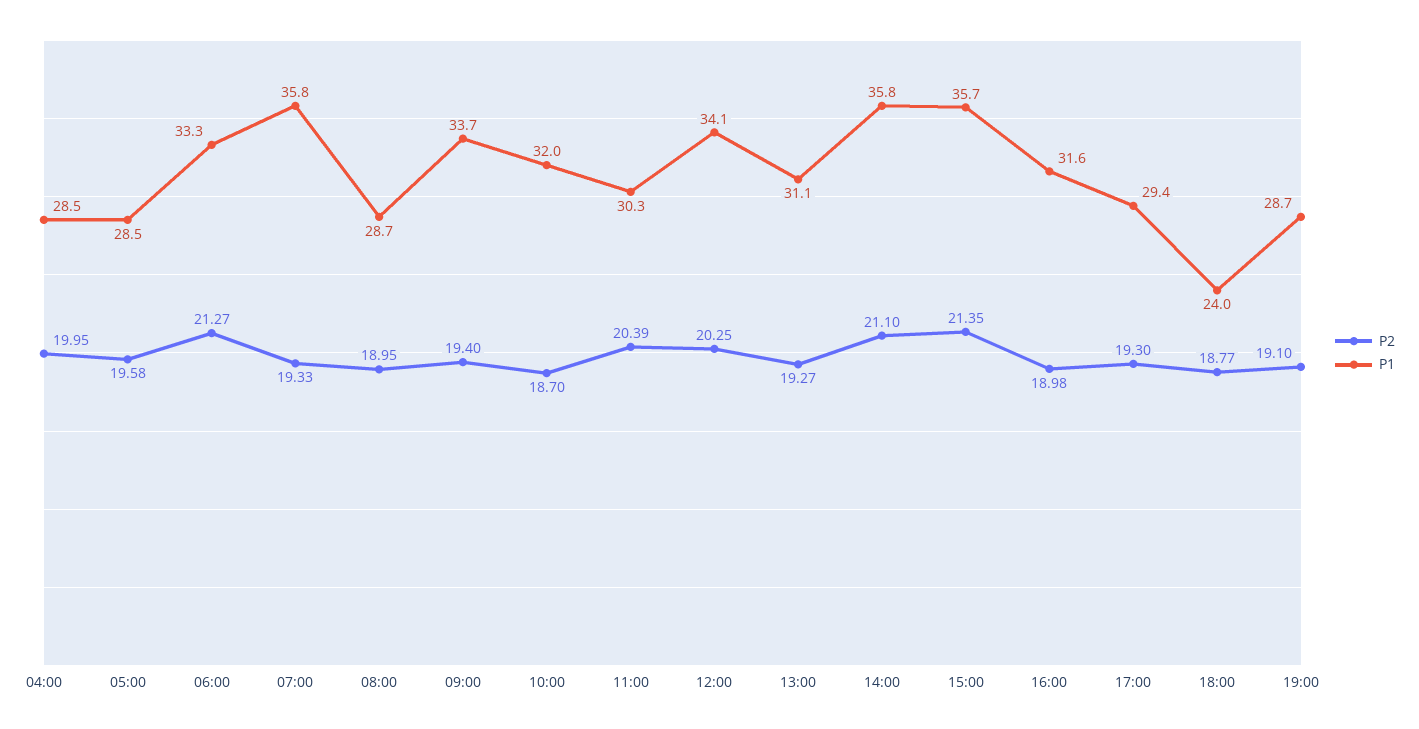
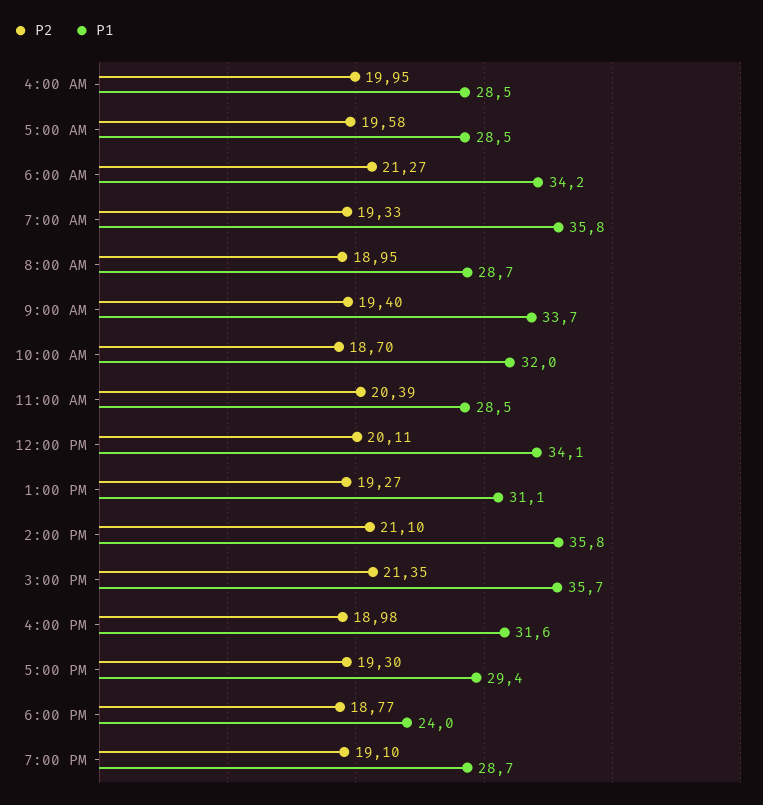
P1, 06:00: 33.3 -> 34.2
P1, 11:00: 30.3 -> 28.5
P2, 12:00: 20.25 -> 20.11

